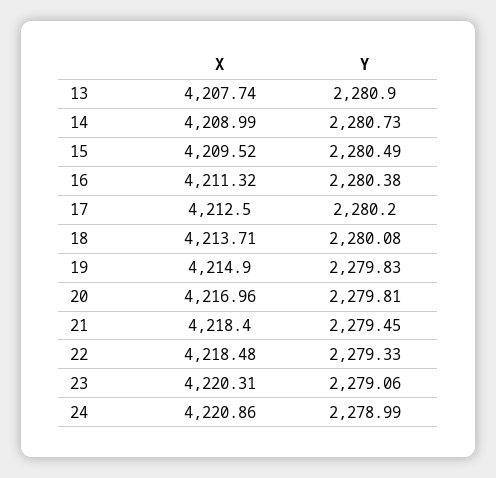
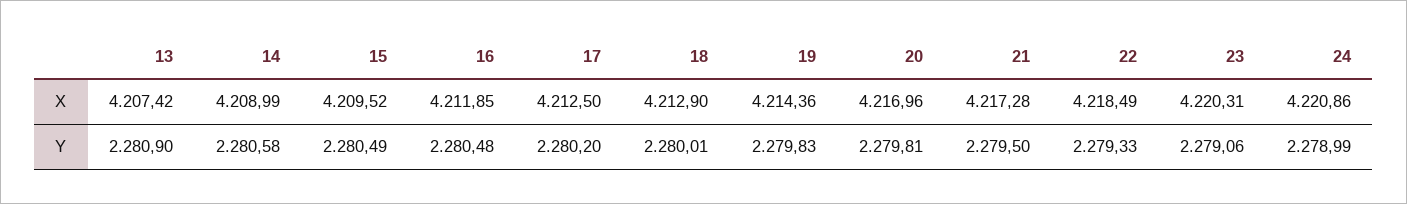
X, 13: 4207.74 -> 4207.42
Y, 14: 2280.73 -> 2280.58
X, 16: 4211.32 -> 4211.85
Y, 16: 2280.38 -> 2280.48
X, 18: 4213.71 -> 4212.9
Y, 18: 2280.08 -> 2280.01
X, 19: 4214.9 -> 4214.36
X, 21: 4218.4 -> 4217.28
Y, 21: 2279.45 -> 2279.5
X, 22: 4218.48 -> 4218.49

